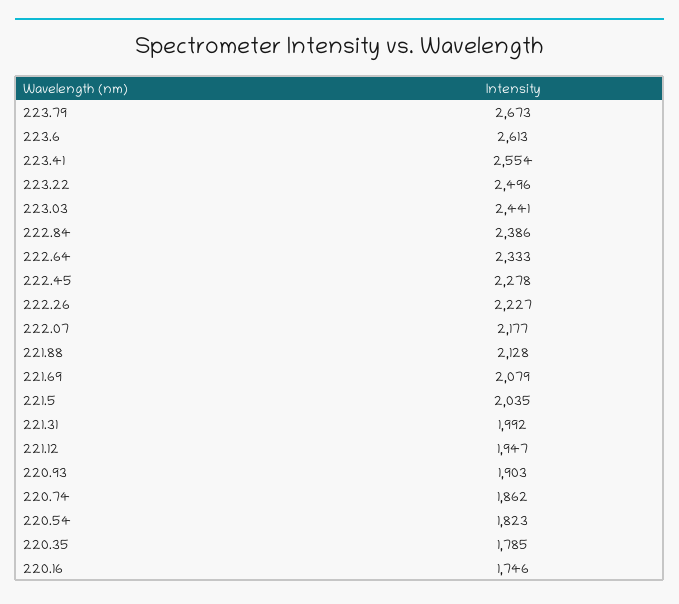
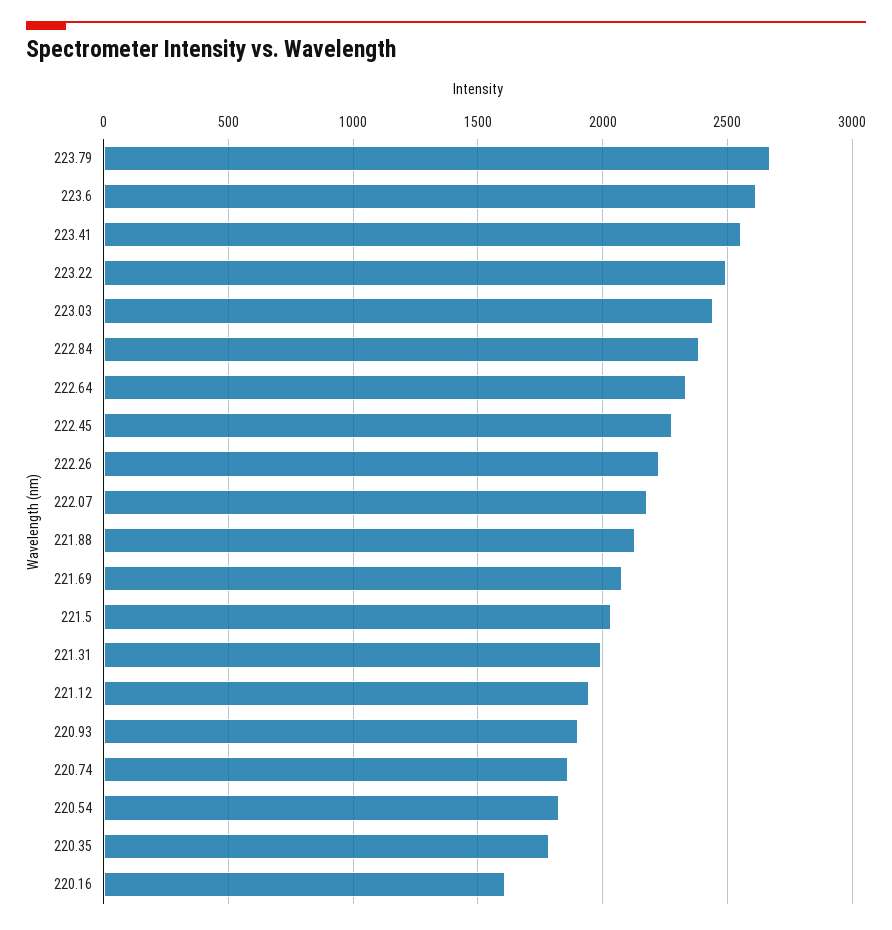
220.16: 1746 -> 1600

